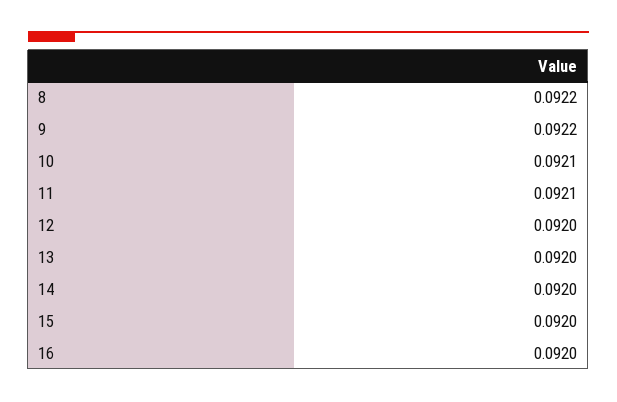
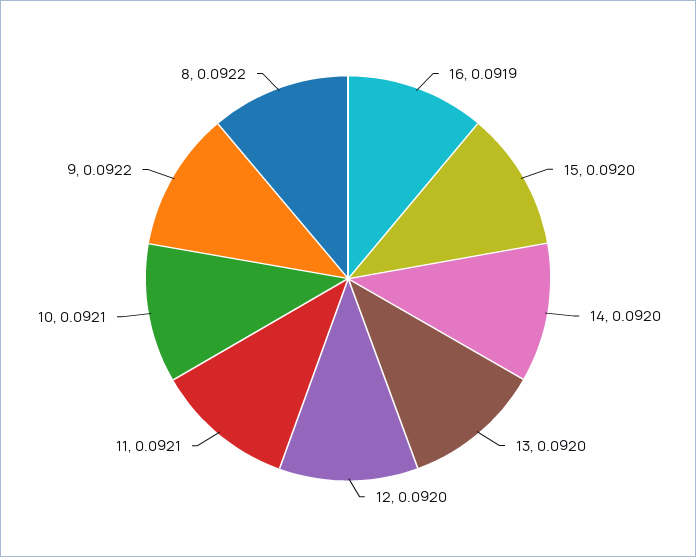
16: 0.092 -> 0.0919

